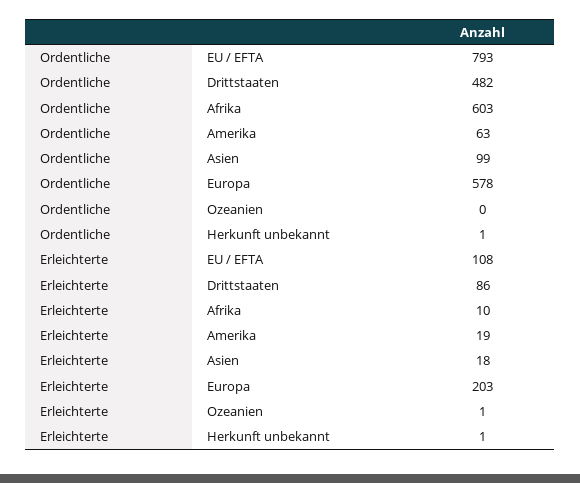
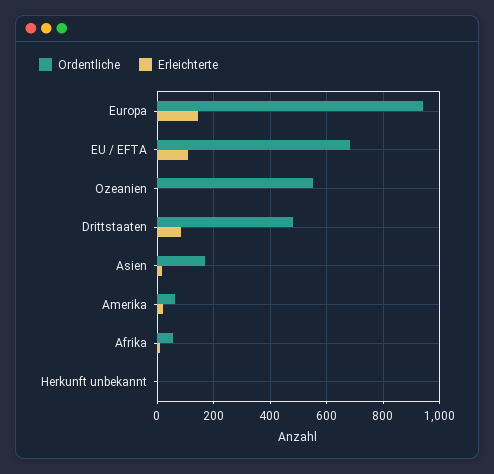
Ordentliche, EU / EFTA: 793 -> 675
Ordentliche, Afrika: 603 -> 50
Ordentliche, Asien: 99 -> 175
Ordentliche, Europa: 578 -> 950
Ordentliche, Ozeanien: 0 -> 550
Erleichterte, Europa: 203 -> 150

